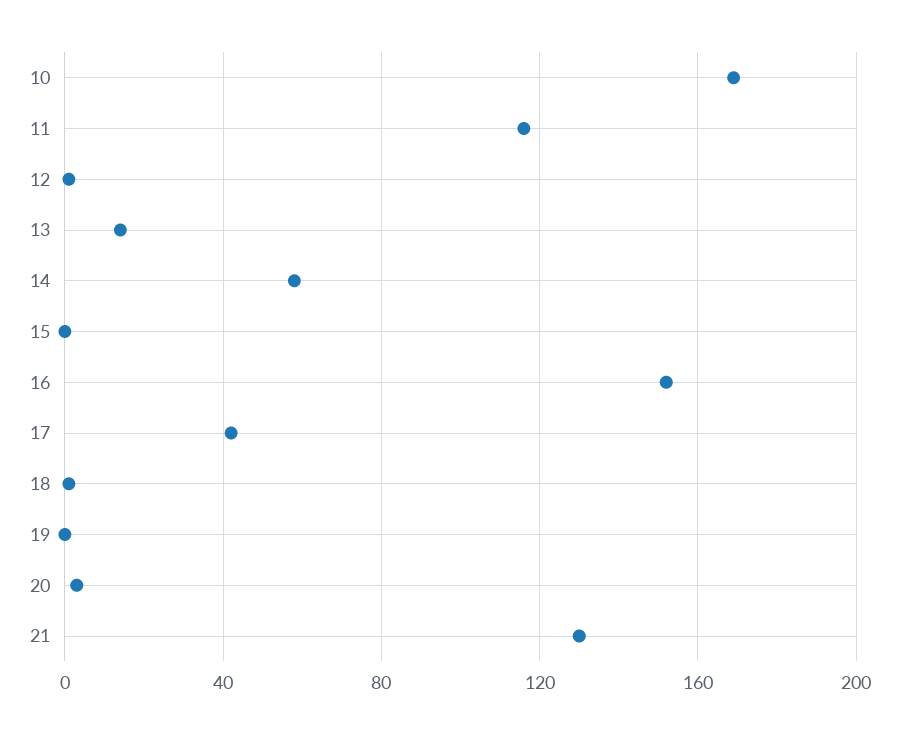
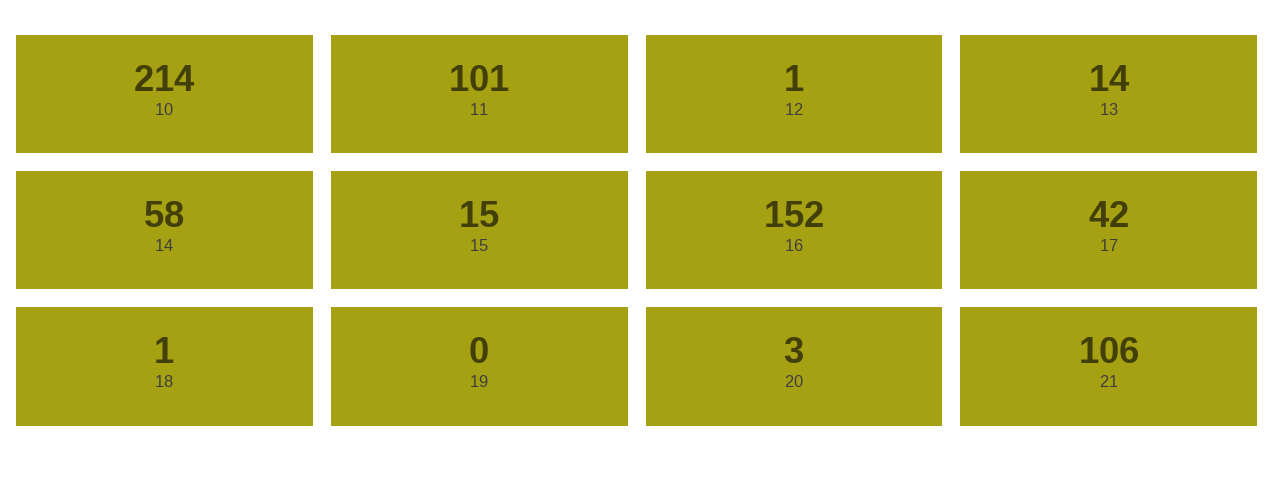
10: 170 -> 214
11: 115 -> 101
15: 0 -> 15
21: 130 -> 106

